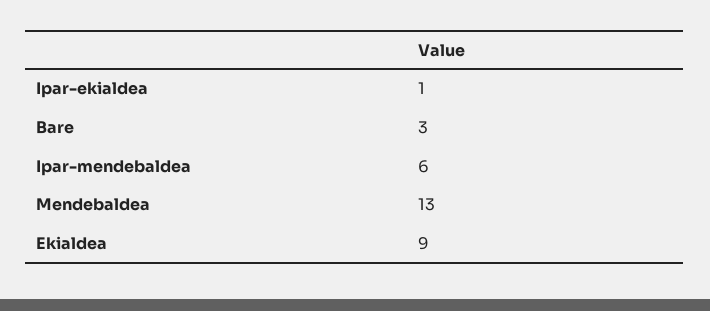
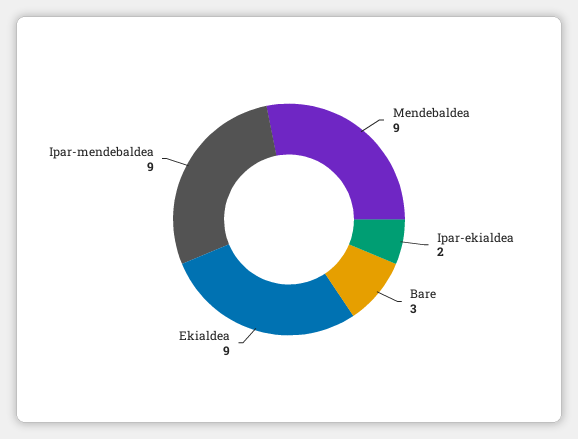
Ipar-ekialdea: 1 -> 2
Ipar-mendebaldea: 6 -> 9
Mendebaldea: 13 -> 9

